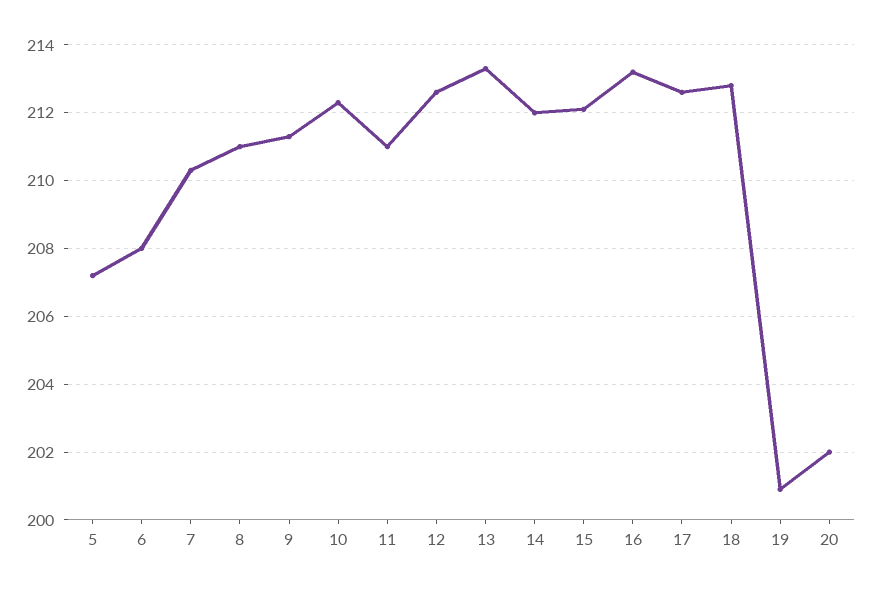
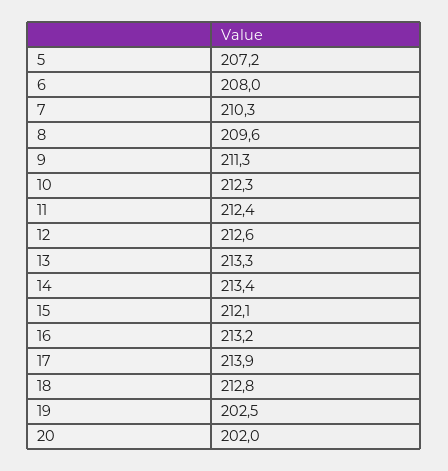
8: 211 -> 209.6
11: 211 -> 212.4
14: 212 -> 213.4
17: 212.5 -> 213.9
19: 201 -> 202.5

